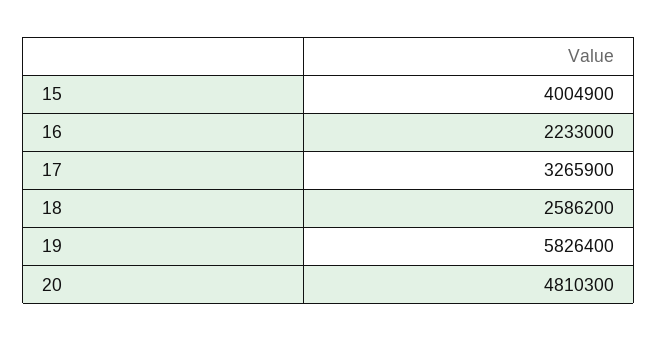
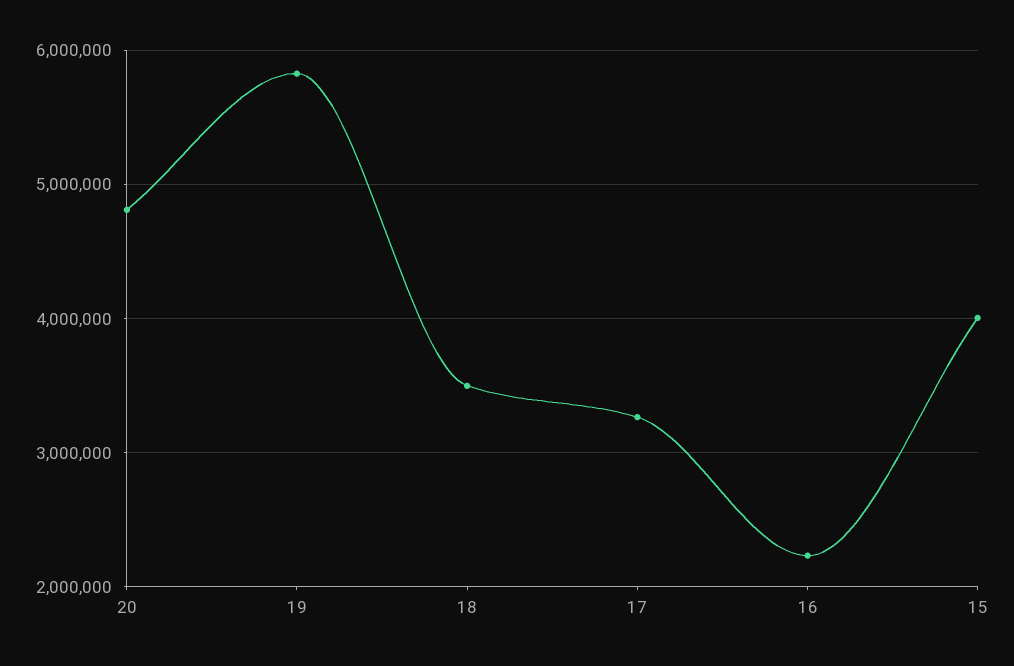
18: 2586200 -> 3500000

